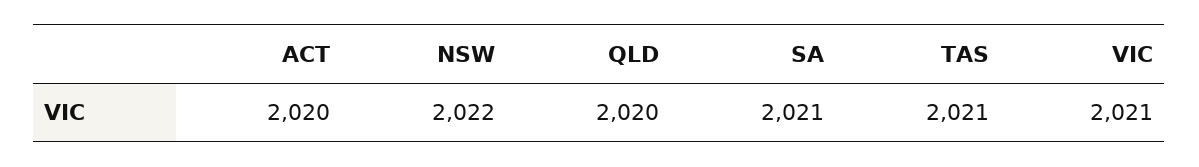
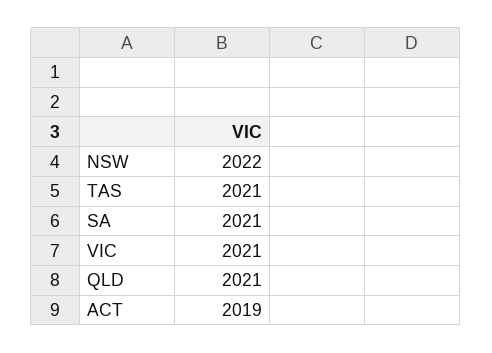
ACT: 2020 -> 2019
QLD: 2020 -> 2021

